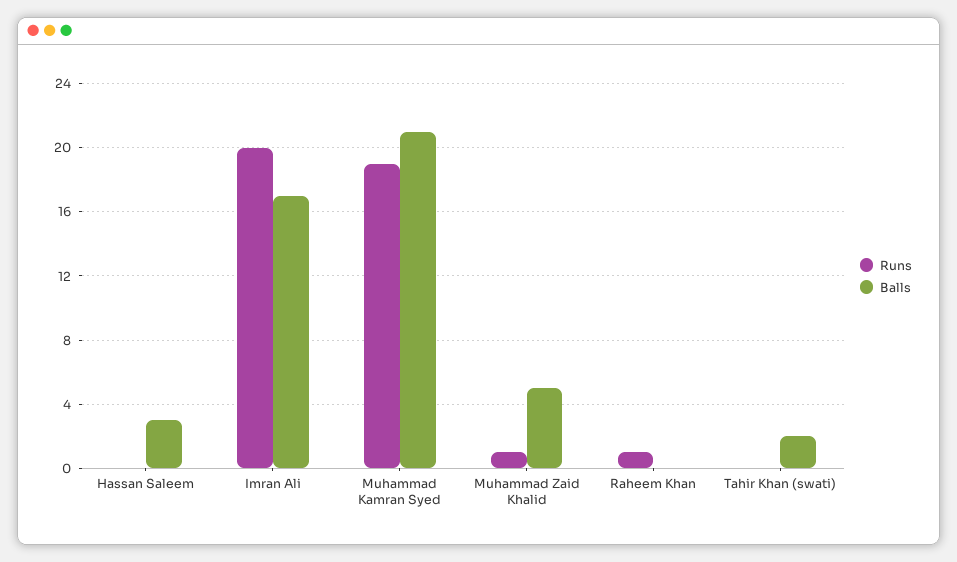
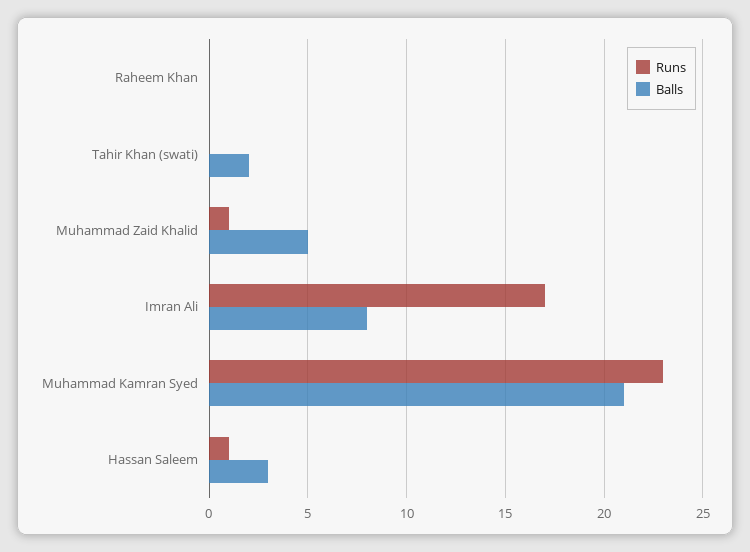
Runs, Hassan Saleem: 0 -> 1
Runs, Imran Ali: 20 -> 17
Balls, Imran Ali: 17 -> 8
Runs, Muhammad Kamran Syed: 19 -> 23
Runs, Raheem Khan: 1 -> 0

